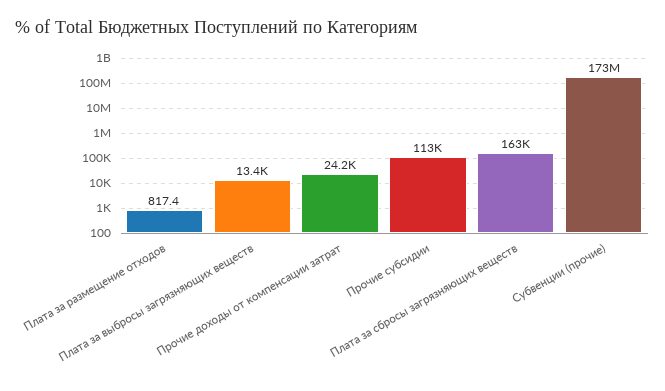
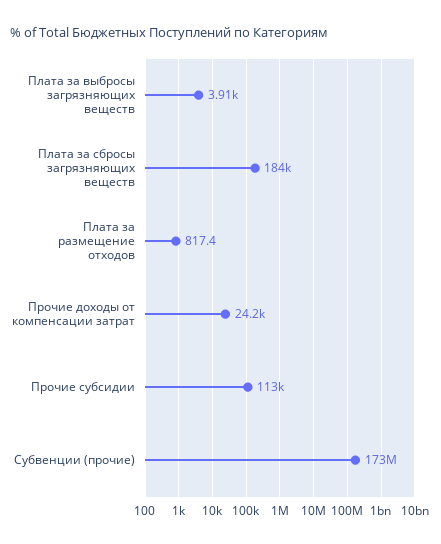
Плата за выбросы загрязняющих веществ: 13400 -> 3910
Плата за сбросы загрязняющих веществ: 163000 -> 184000

